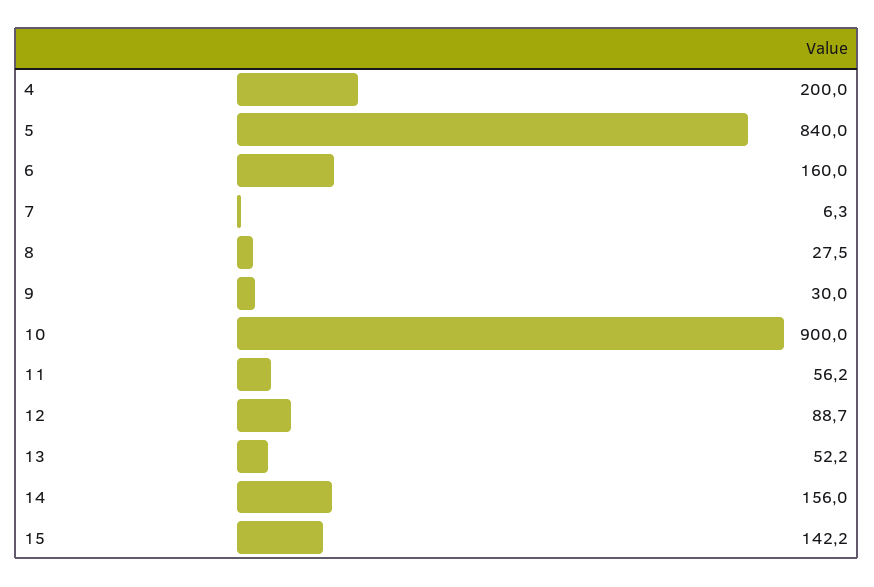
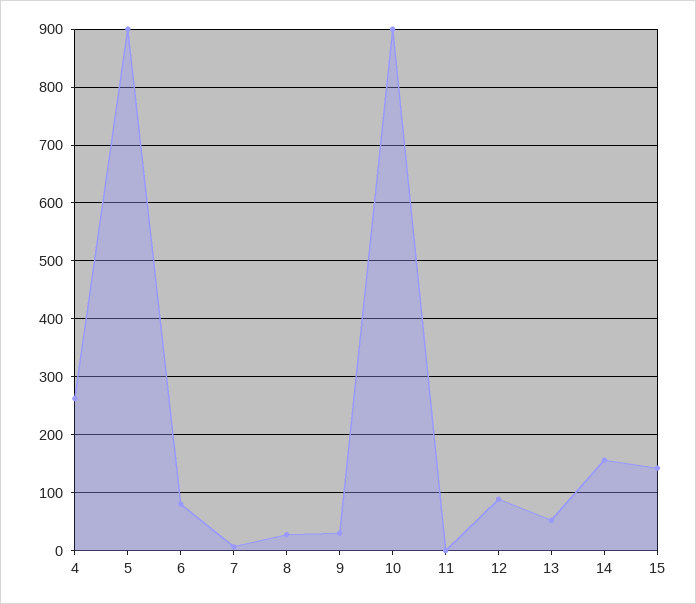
4: 200 -> 260
5: 840 -> 900
6: 160 -> 80
11: 56.2 -> 0

